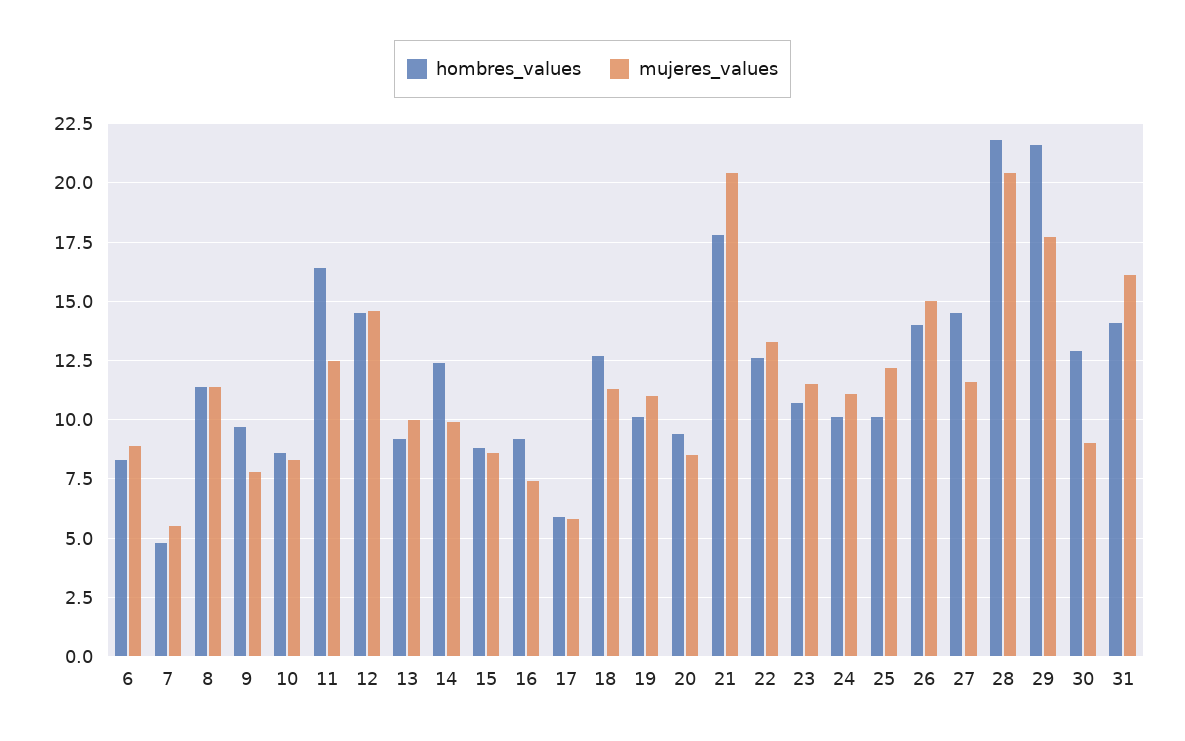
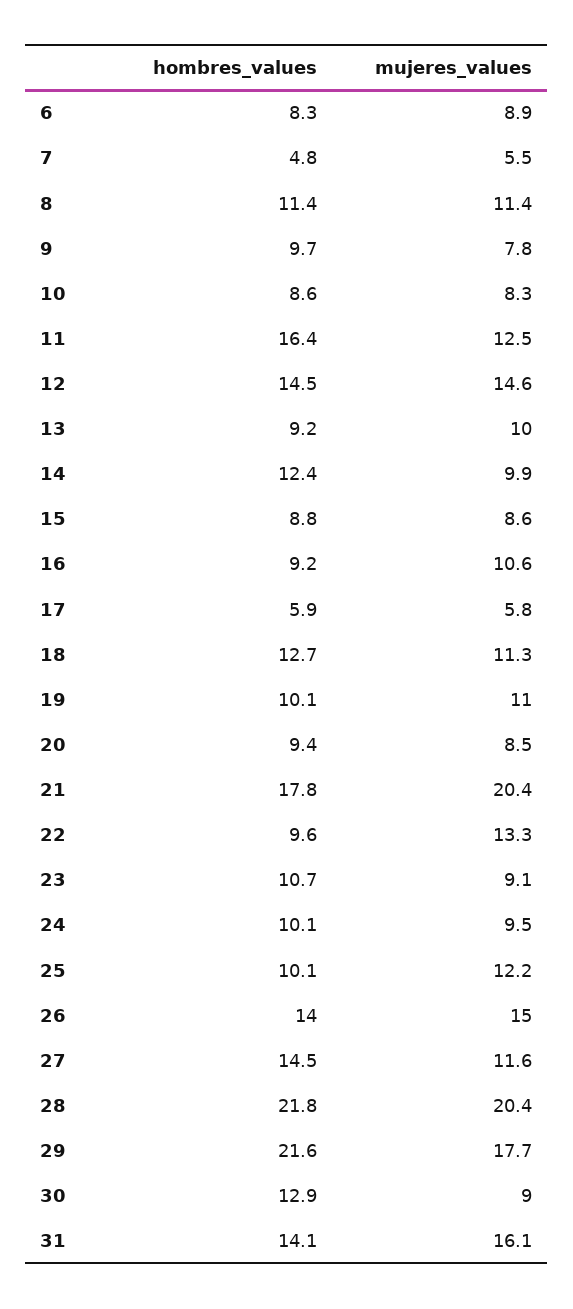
mujeres_values, 16: 7.5 -> 10.6
hombres_values, 22: 12.5 -> 9.6
mujeres_values, 23: 11.5 -> 9.1
mujeres_values, 24: 11 -> 9.5

